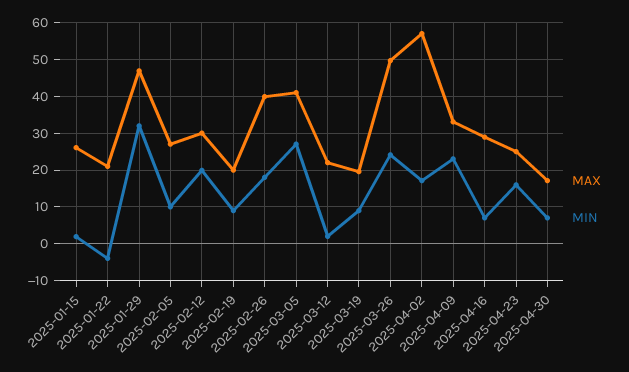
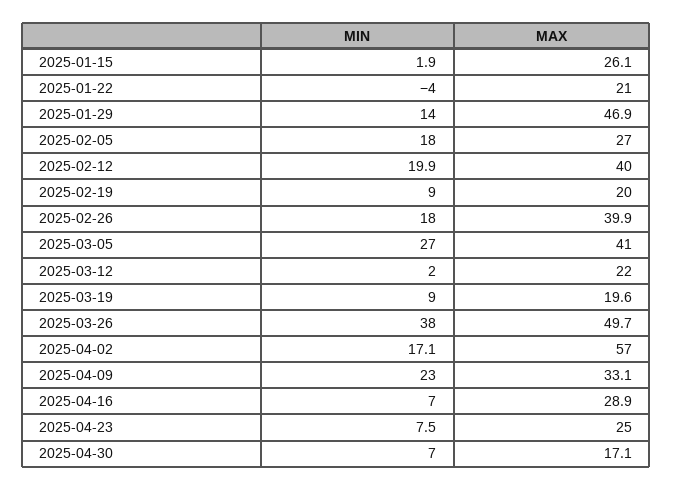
MIN, 2025-01-29: 32 -> 14
MIN, 2025-02-05: 10 -> 18
MAX, 2025-02-12: 30 -> 40
MIN, 2025-03-26: 24 -> 38
MIN, 2025-04-23: 16 -> 7.5

